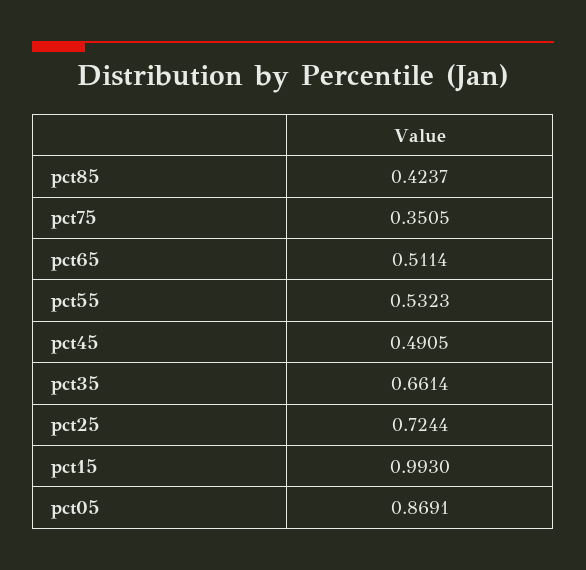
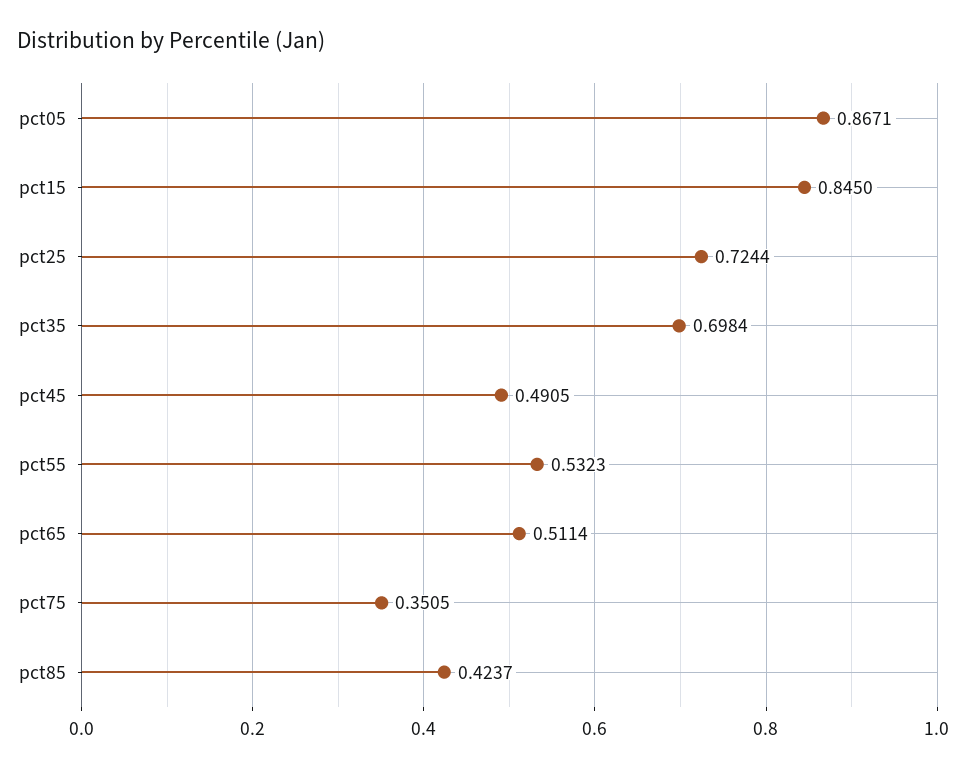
pct35: 0.6614 -> 0.6984
pct15: 0.993 -> 0.845
pct05: 0.8691 -> 0.8671

